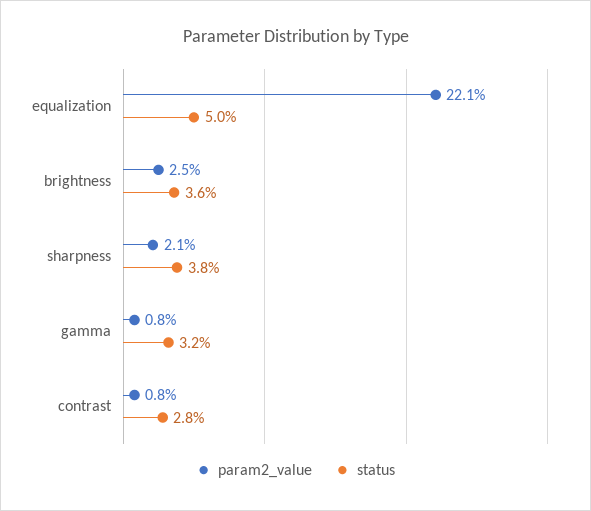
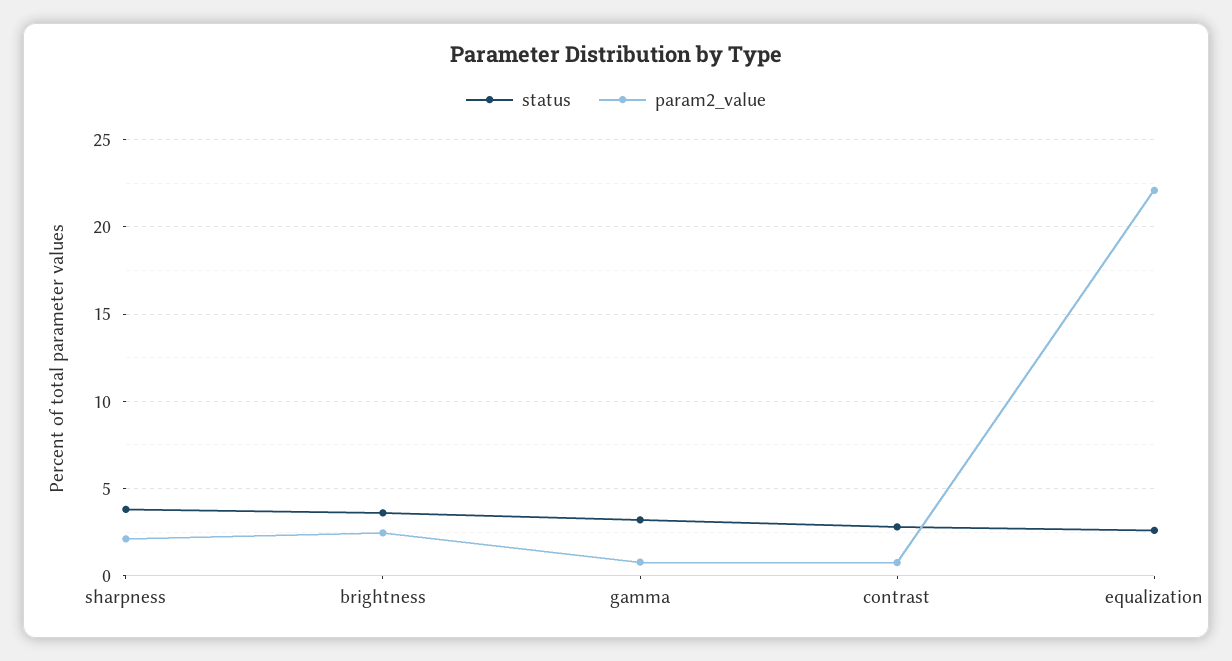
status, equalization: 5 -> 2.5

